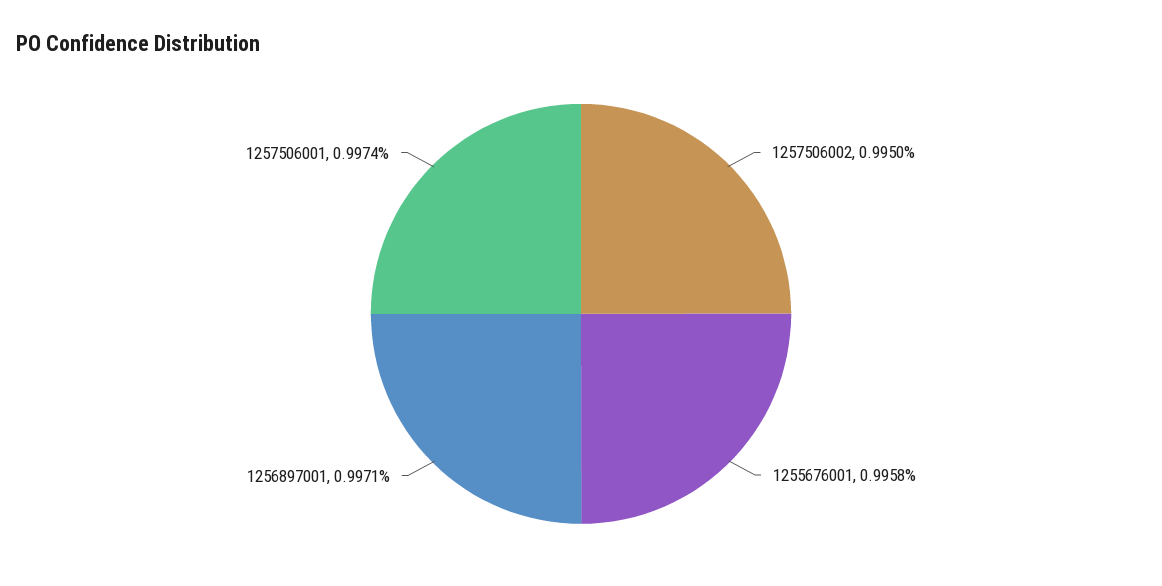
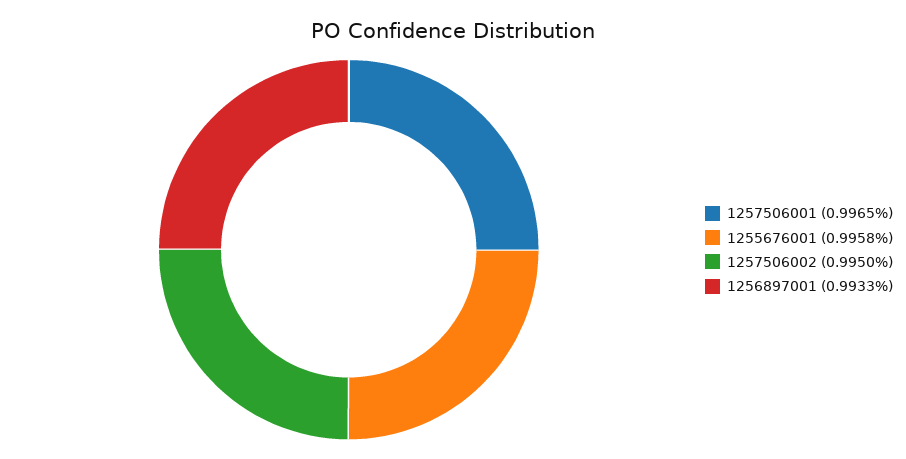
1256897001: 0.9971 -> 0.9933
1257506001: 0.9974 -> 0.9965

